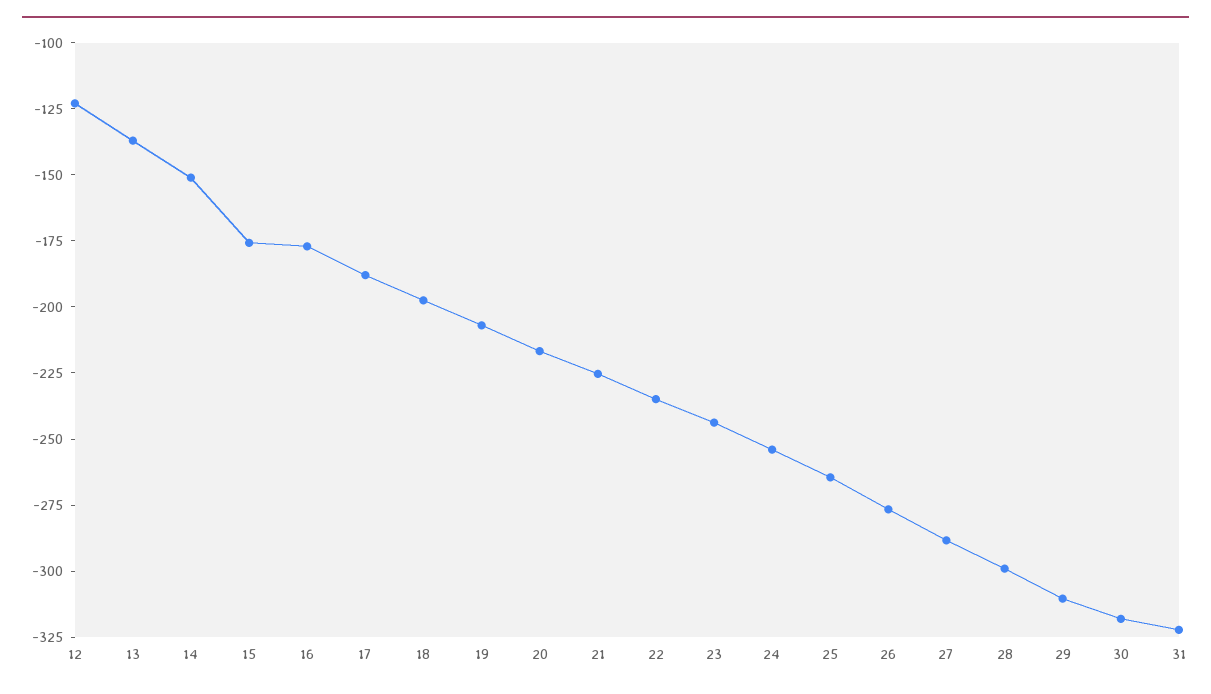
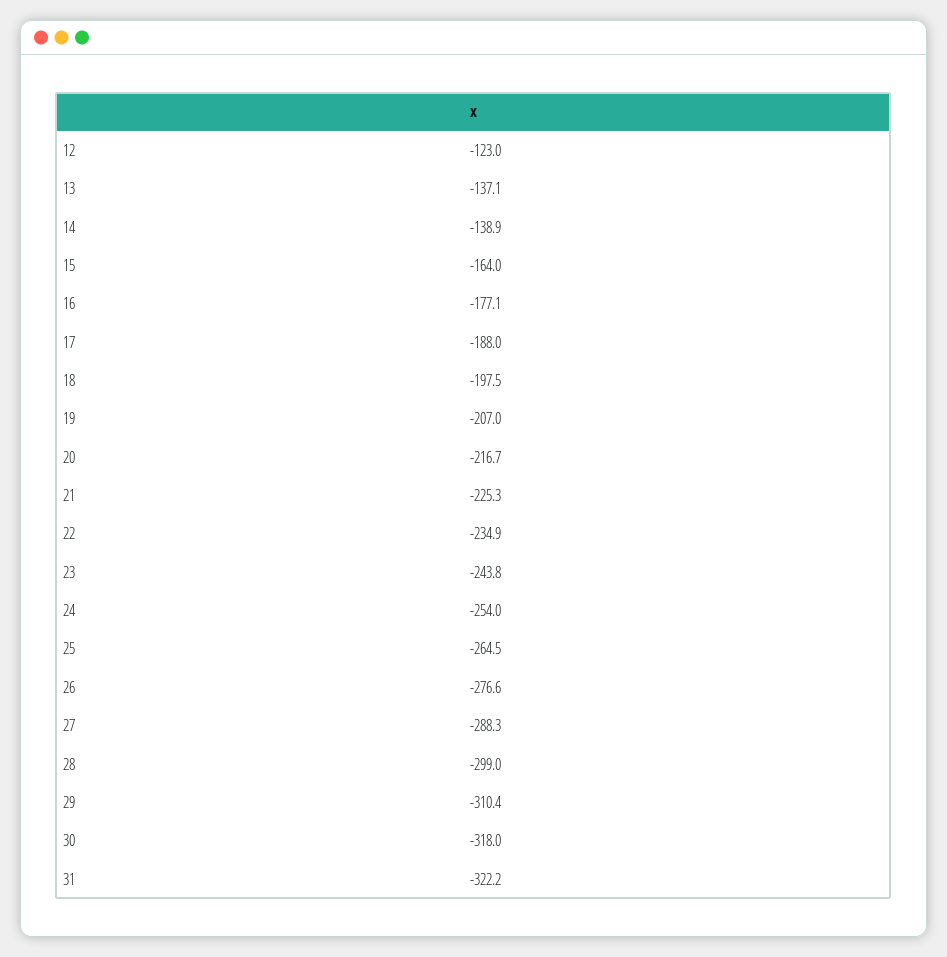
14: -150 -> -138.9
15: -175 -> -164

